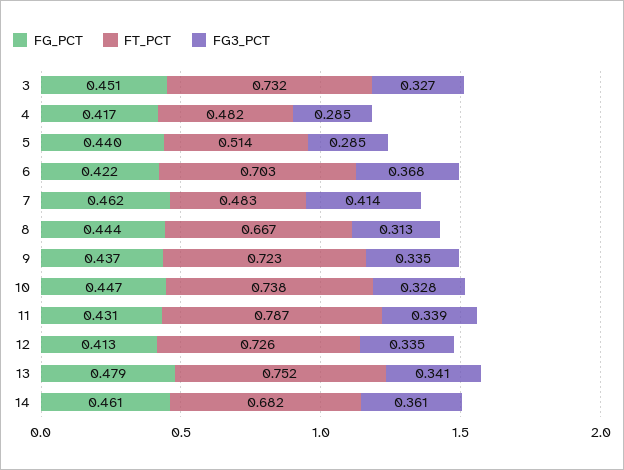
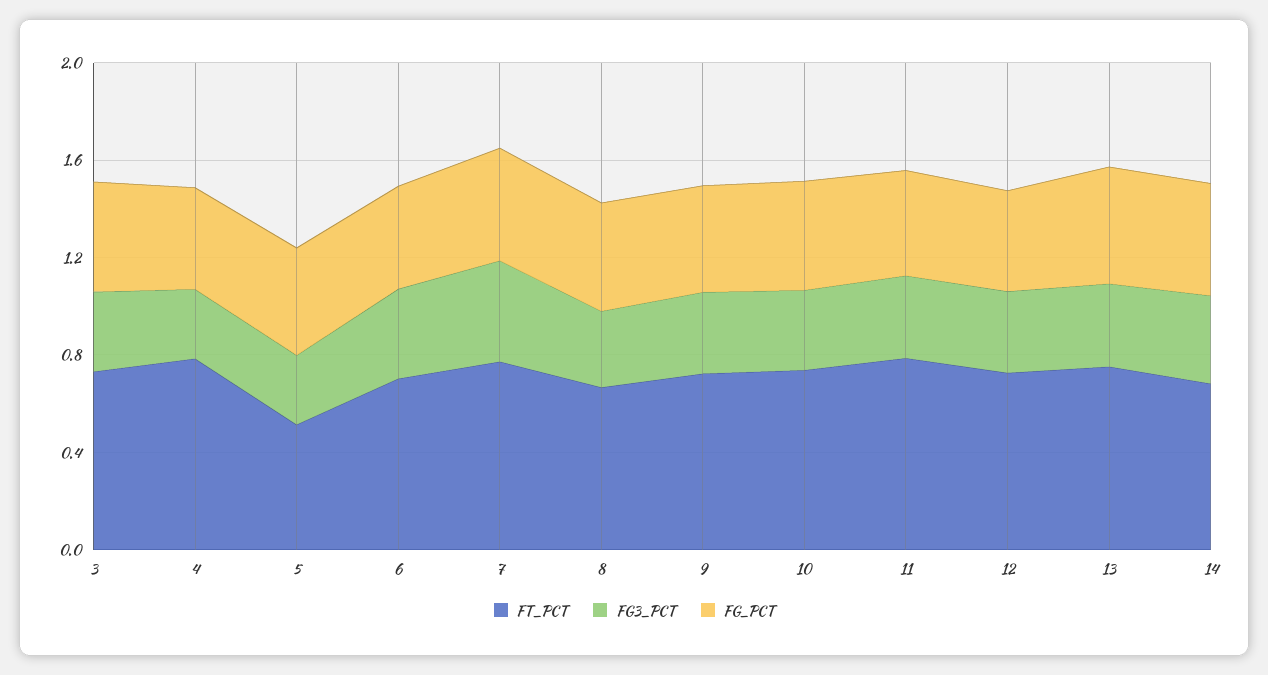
FT_PCT, 4: 0.482 -> 0.8
FT_PCT, 7: 0.483 -> 0.8

